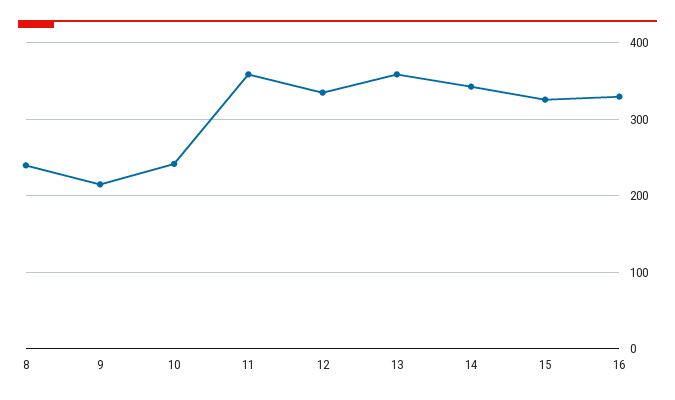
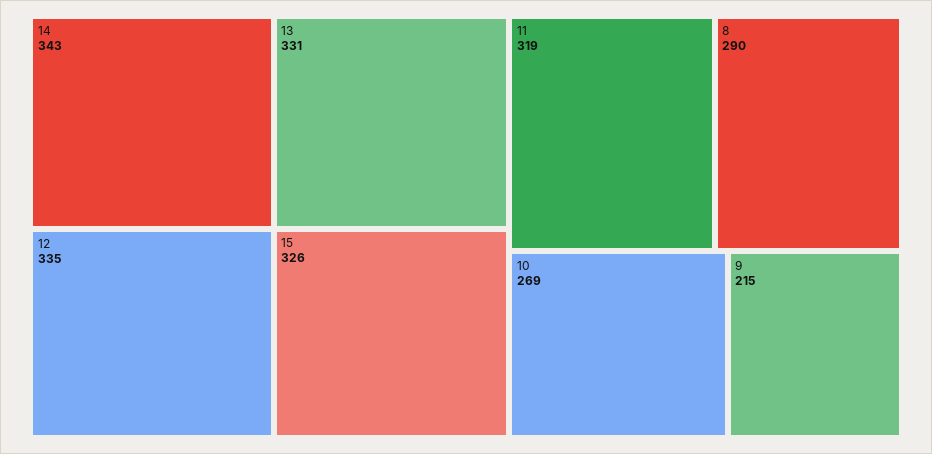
8: 240 -> 290
10: 240 -> 269
11: 360 -> 319
13: 360 -> 331
16: 330 -> none

